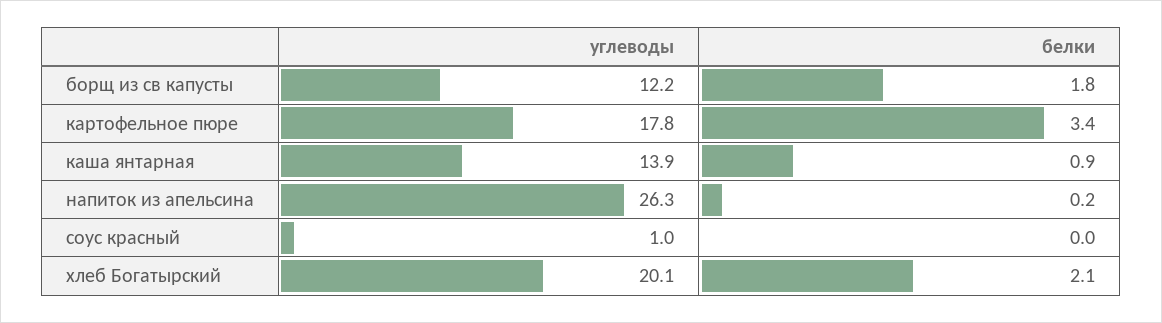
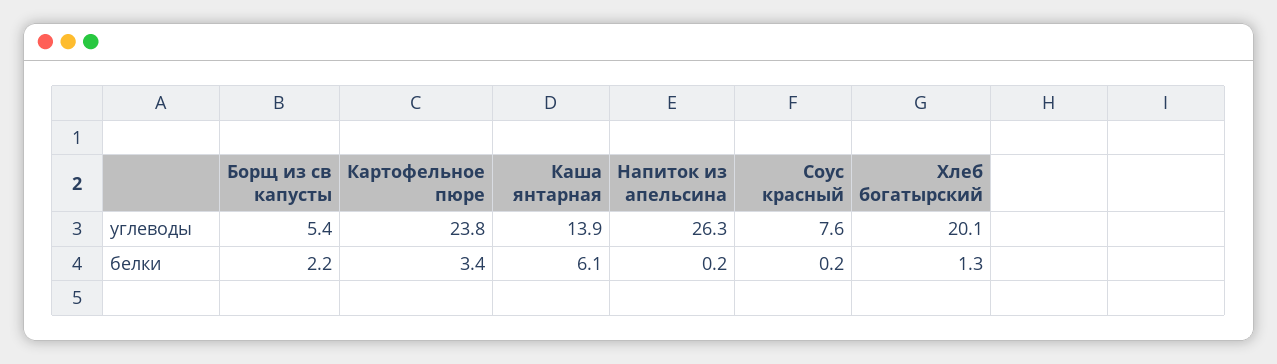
углеводы, борщ из св капусты: 12.2 -> 5.4
белки, борщ из св капусты: 1.8 -> 2.2
углеводы, картофельное пюре: 17.8 -> 23.8
белки, каша янтарная: 0.9 -> 6.1
углеводы, соус красный: 1 -> 7.6
белки, соус красный: 0 -> 0.2
белки, хлеб Богатырский: 2.1 -> 1.3

